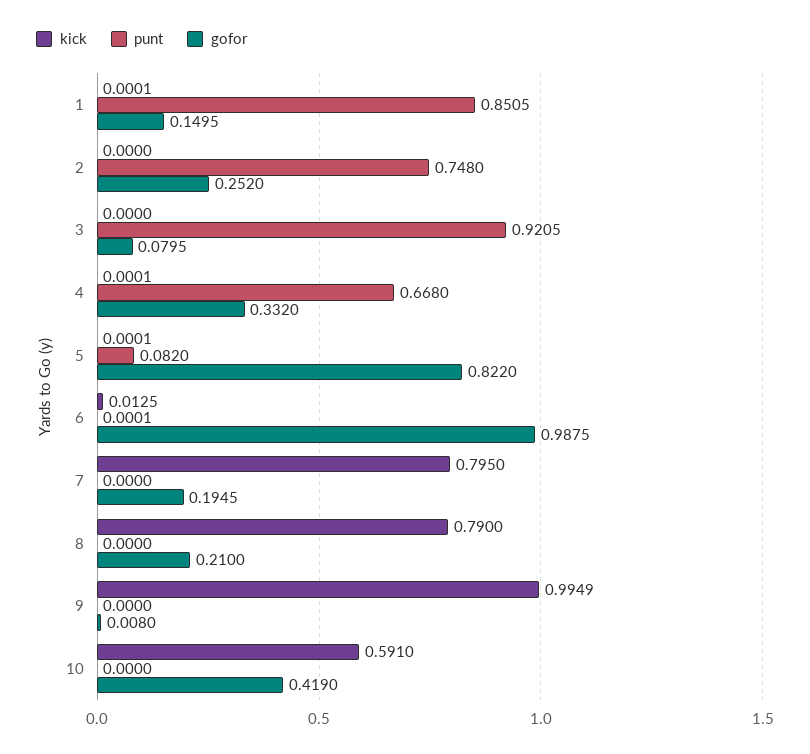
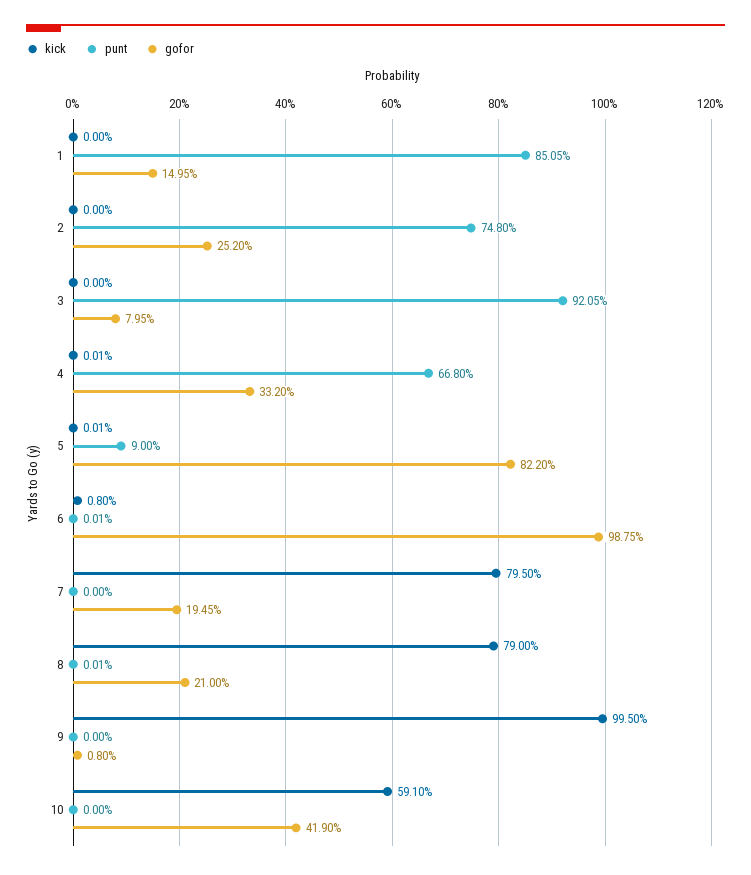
kick, 1: 0.0001 -> 0
punt, 5: 0.082 -> 0.09
kick, 6: 0.0125 -> 0.008
punt, 8: 0 -> 0.0001
kick, 9: 0.9949 -> 0.995

